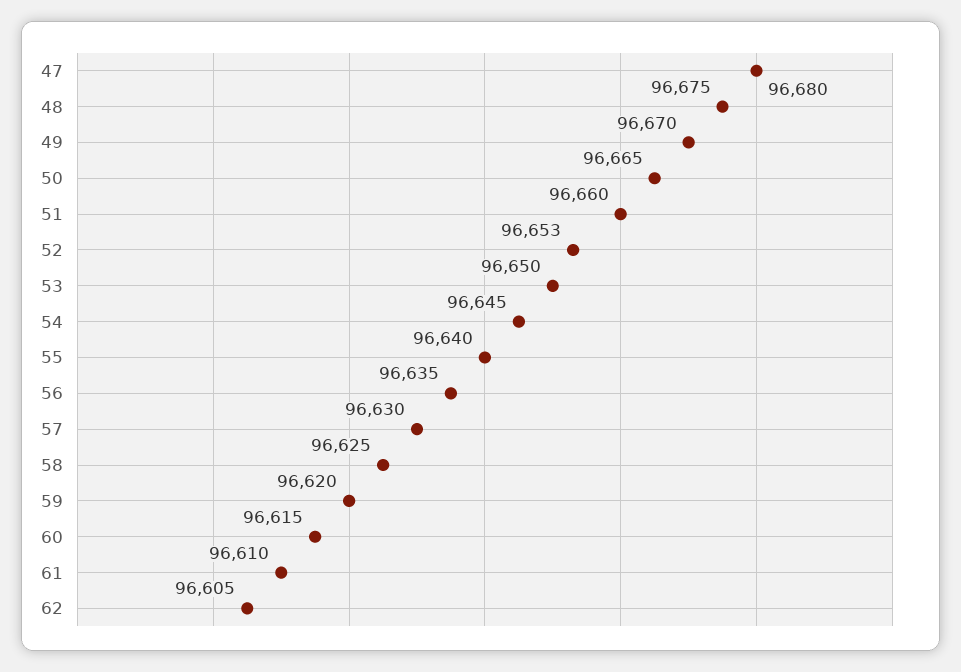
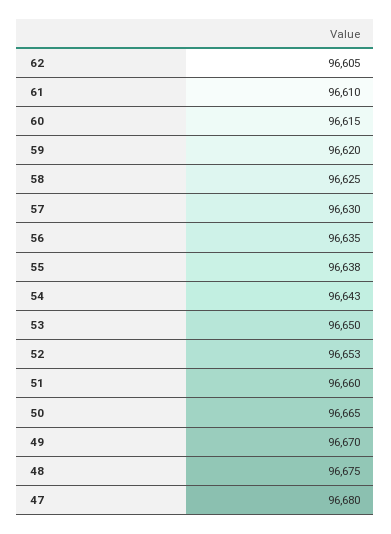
54: 96645 -> 96643
55: 96640 -> 96638

